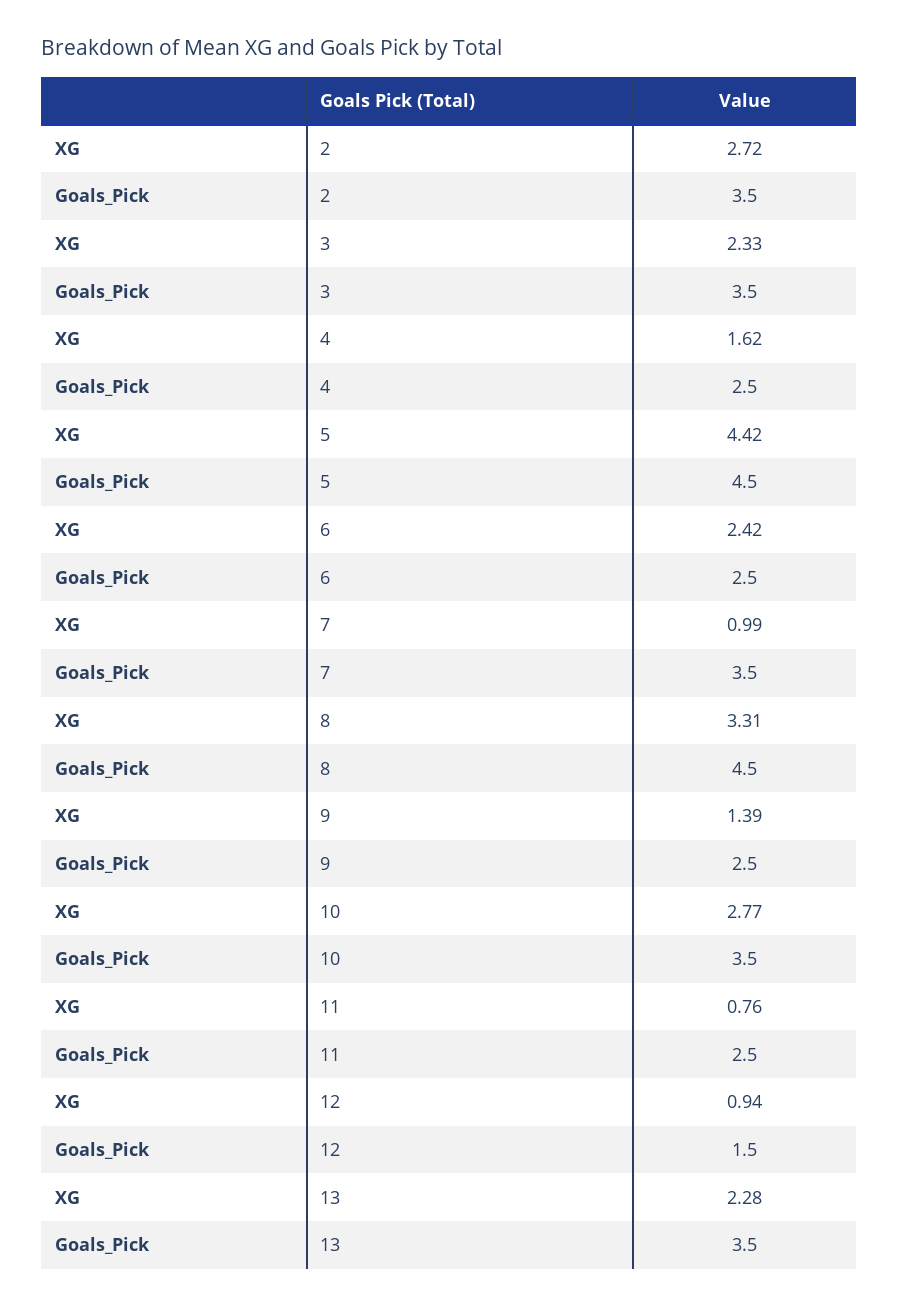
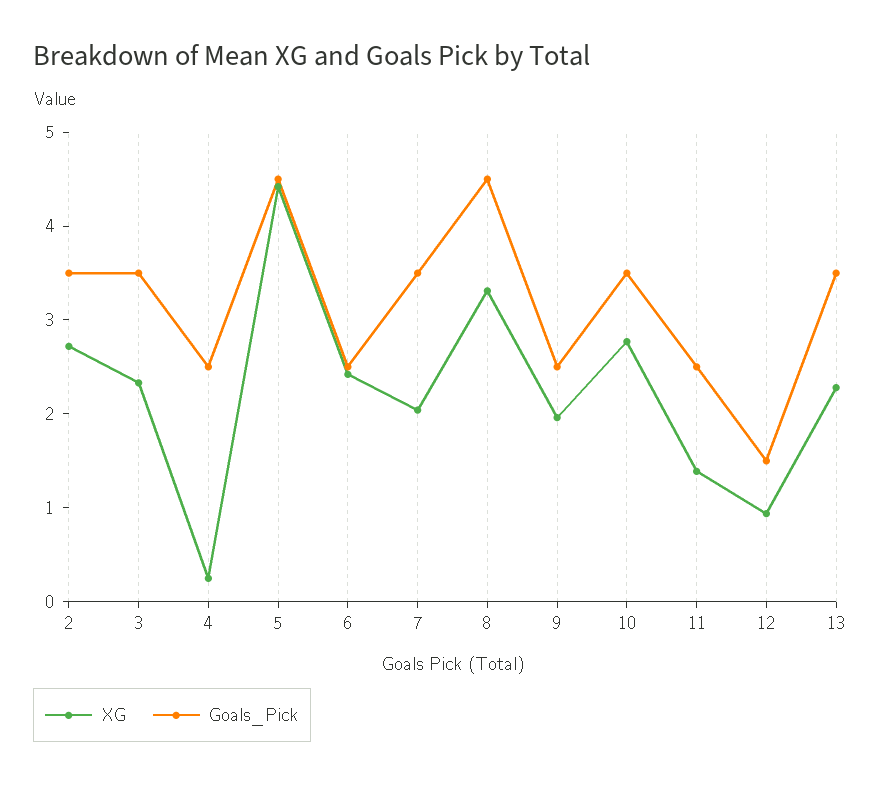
XG, 4: 1.62 -> 0.2
XG, 7: 0.99 -> 2
XG, 9: 1.39 -> 2
XG, 11: 0.76 -> 1.4

